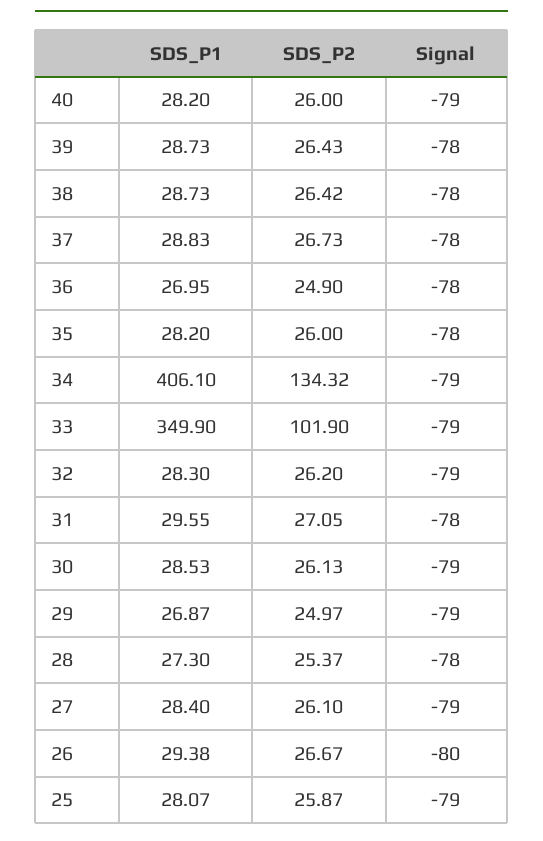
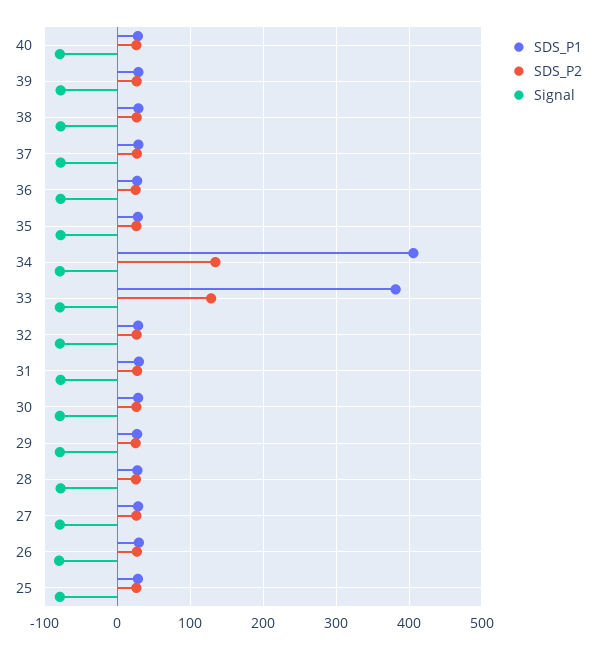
SDS_P1, 33: 349.9 -> 380
SDS_P2, 33: 101.9 -> 130

